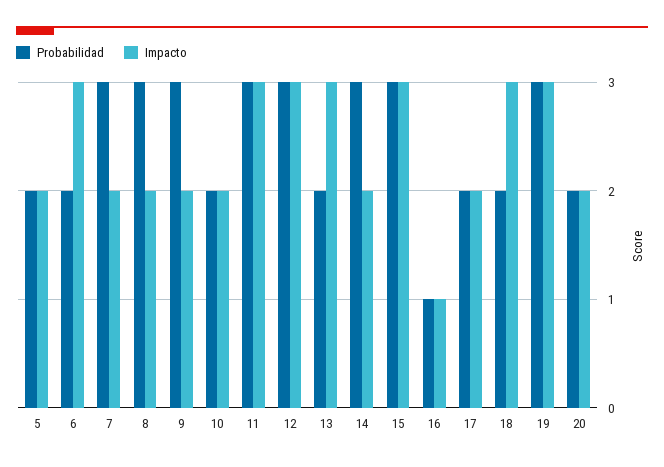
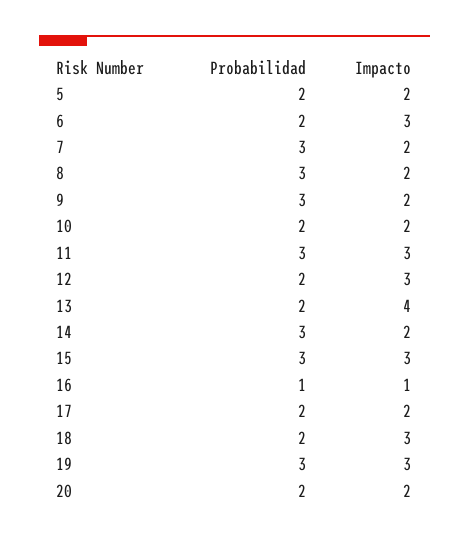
Probabilidad, 12: 3 -> 2
Impacto, 13: 3 -> 4

